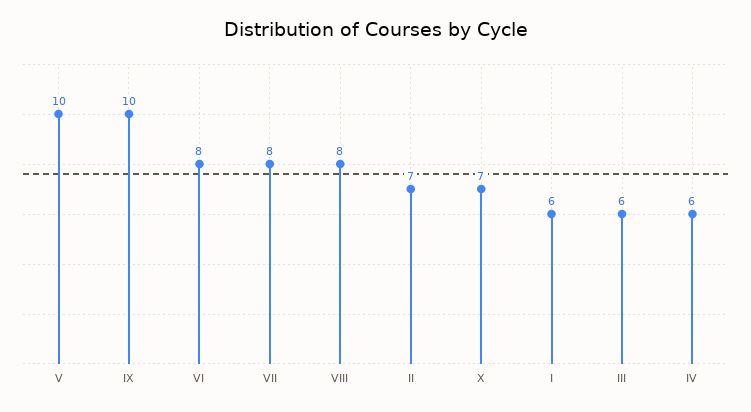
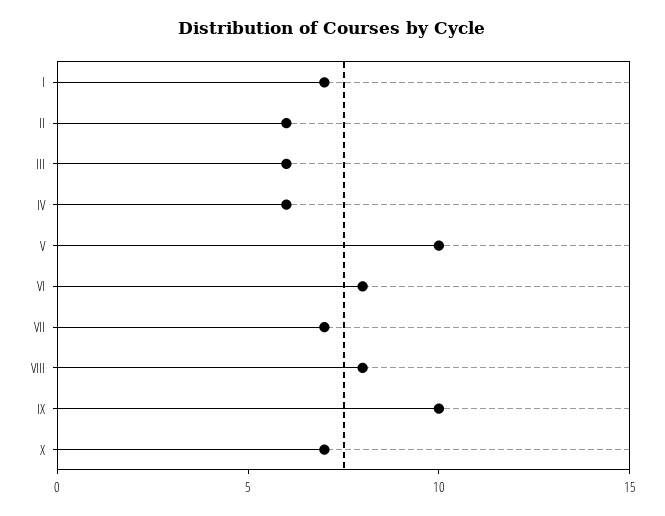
VII: 8 -> 7
II: 7 -> 6
I: 6 -> 7

